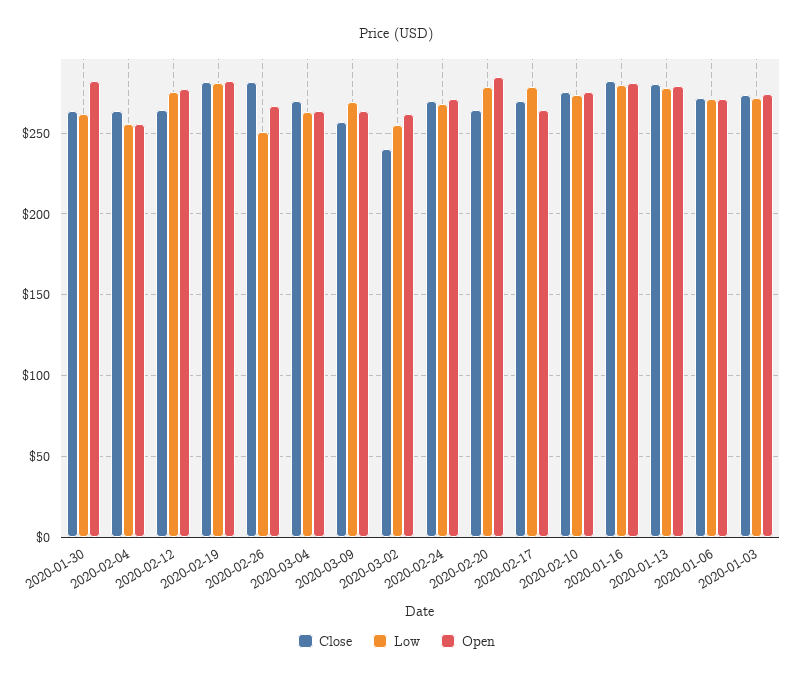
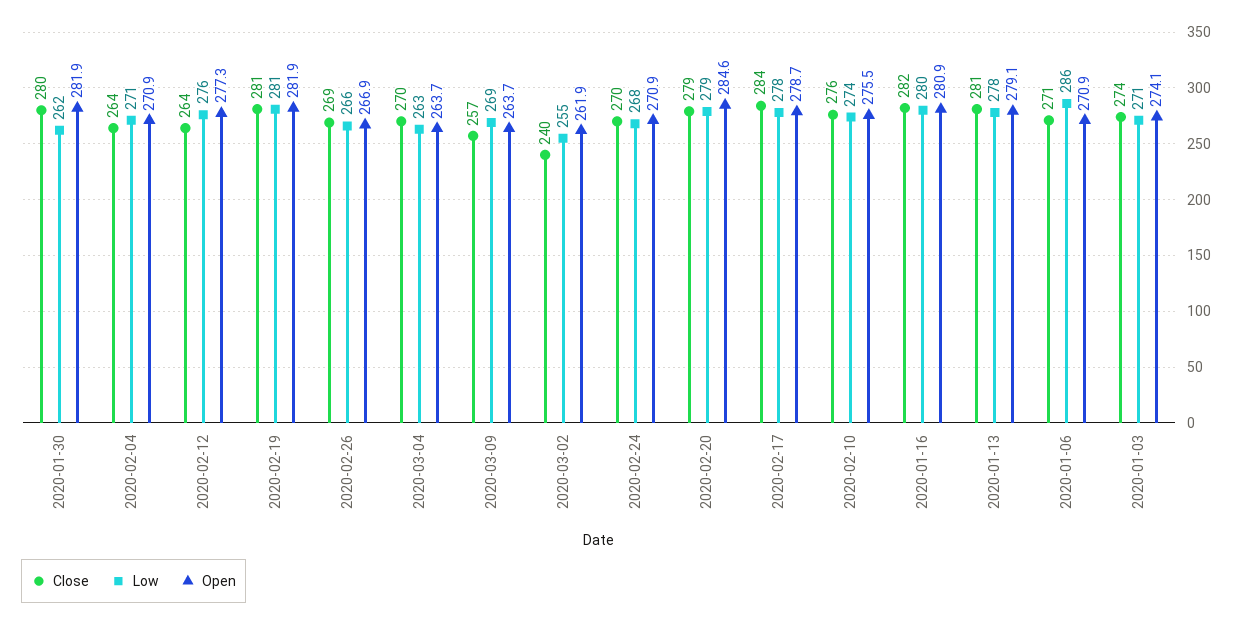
Close, 2020-01-30: 265 -> 280
Low, 2020-02-04: 255 -> 271
Open, 2020-02-04: 255 -> 270.9
Close, 2020-02-26: 280 -> 269
Low, 2020-02-26: 250 -> 266
Close, 2020-02-20: 265 -> 279
Close, 2020-02-17: 270 -> 284
Open, 2020-02-17: 265 -> 278.7
Low, 2020-01-06: 270 -> 286

